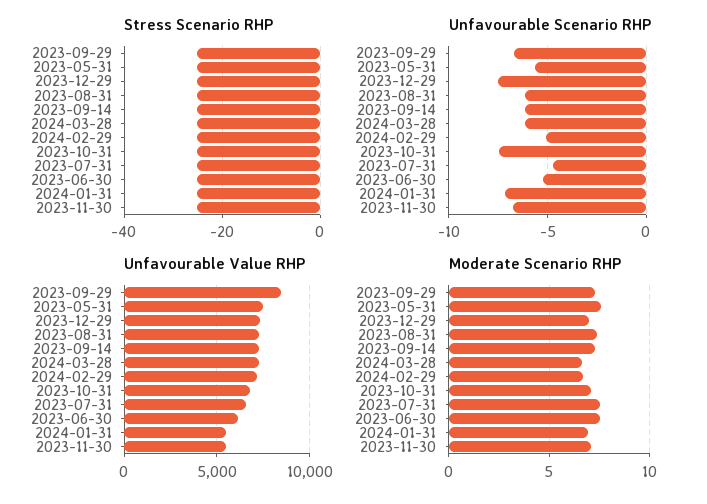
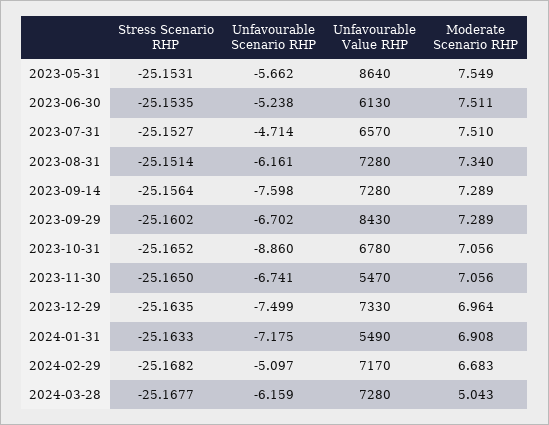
Unfavourable Scenario RHP, 2023-09-14: -6 -> -7.598
Unfavourable Scenario RHP, 2023-10-31: -7.5 -> -8.86
Unfavourable Value RHP, 2023-05-31: 7500 -> 8640
Moderate Scenario RHP, 2024-03-28: 6.5 -> 5.043

